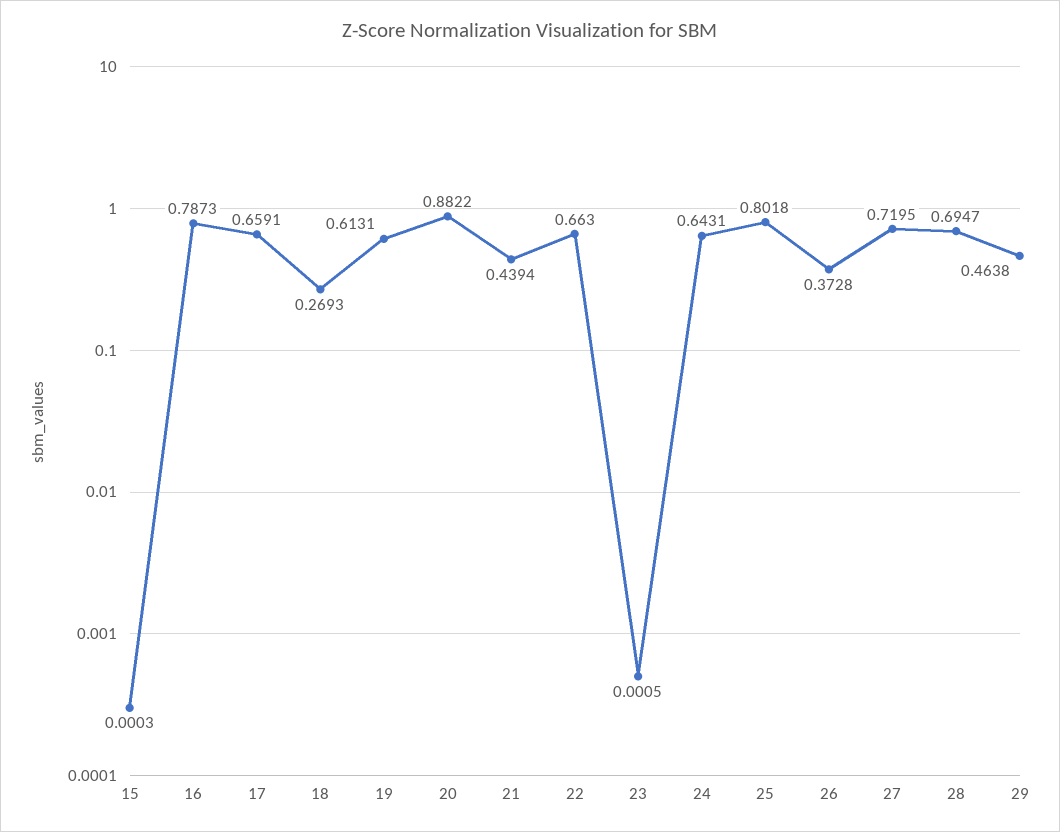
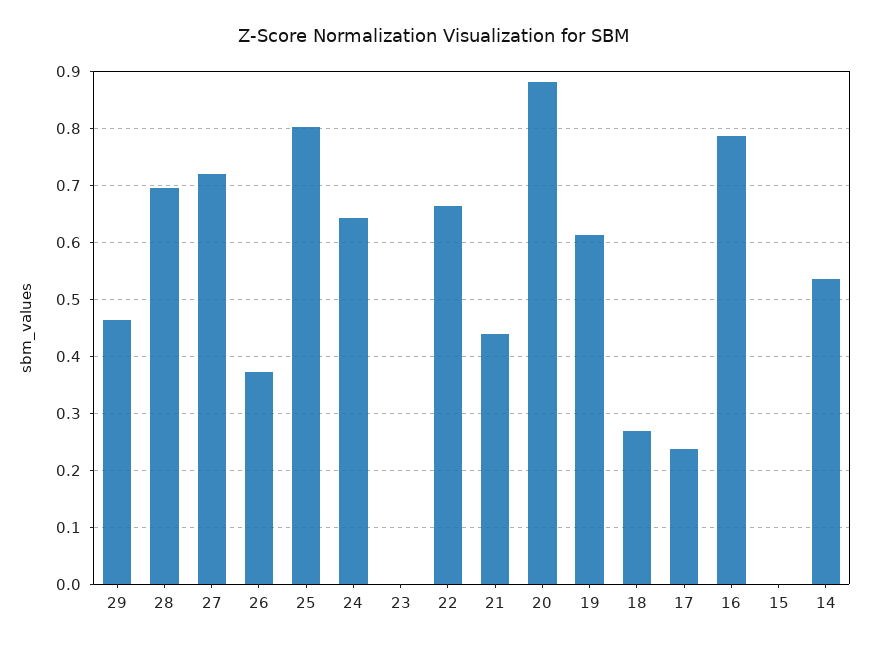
17: 0.6591 -> 0.24
14: none -> 0.54

